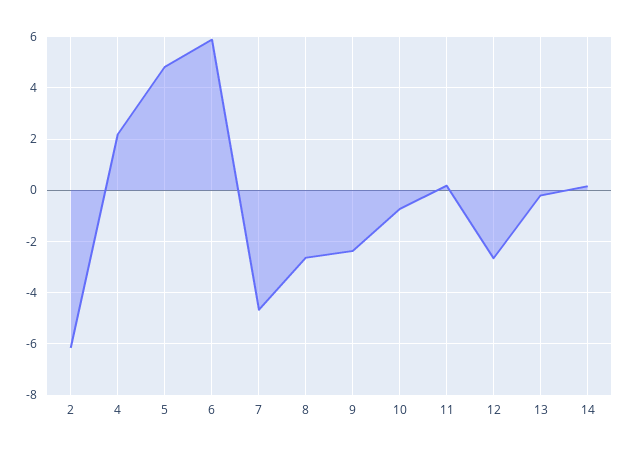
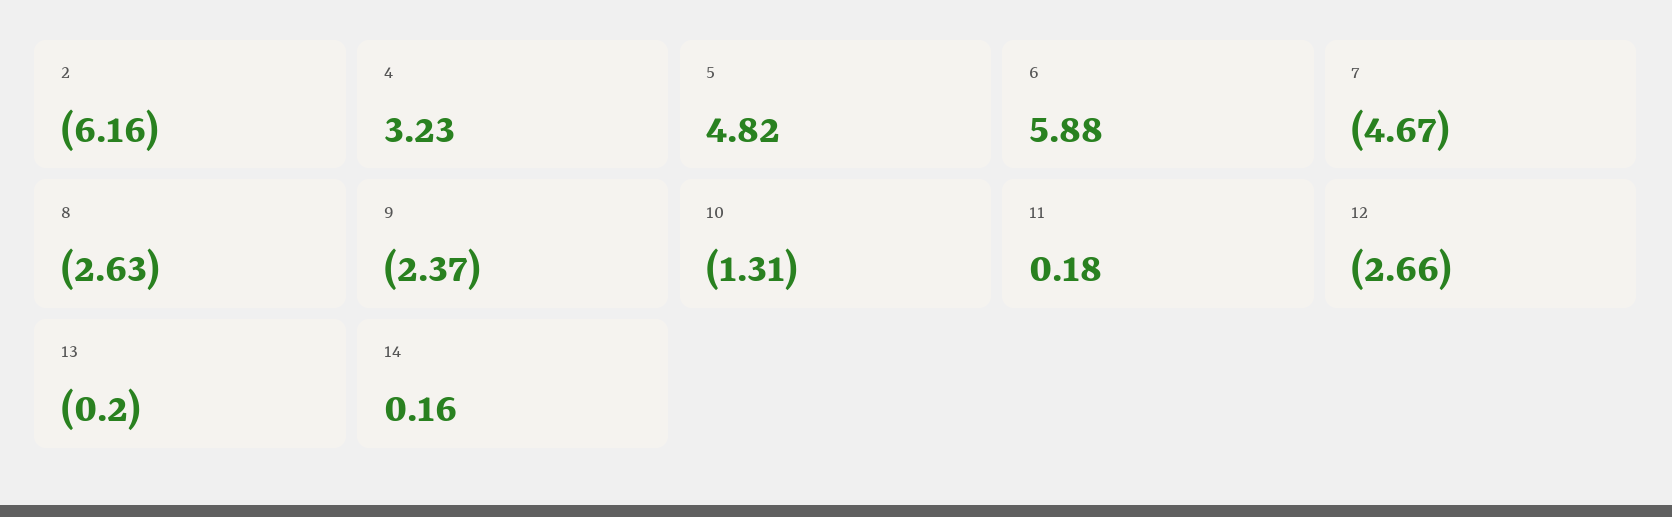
4: 2.25 -> 3.23
10: -0.75 -> -1.31

